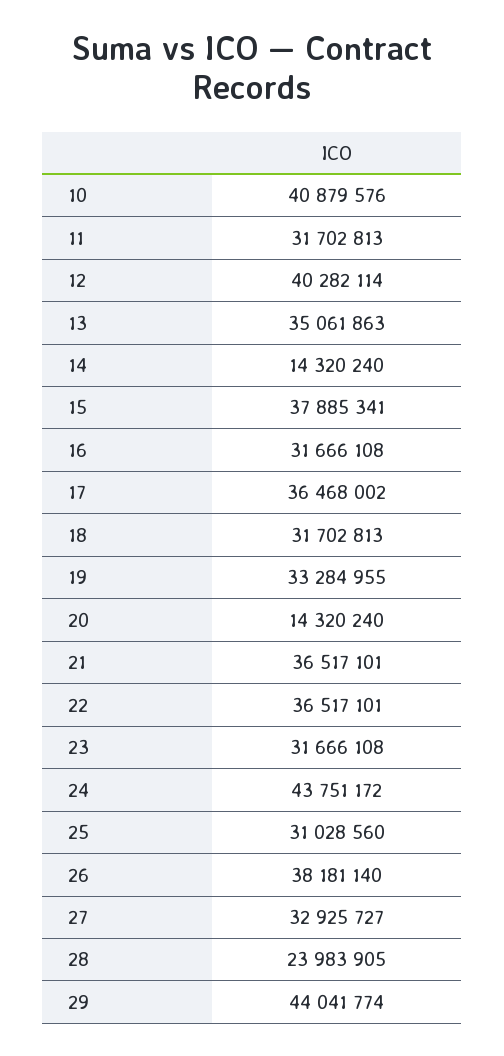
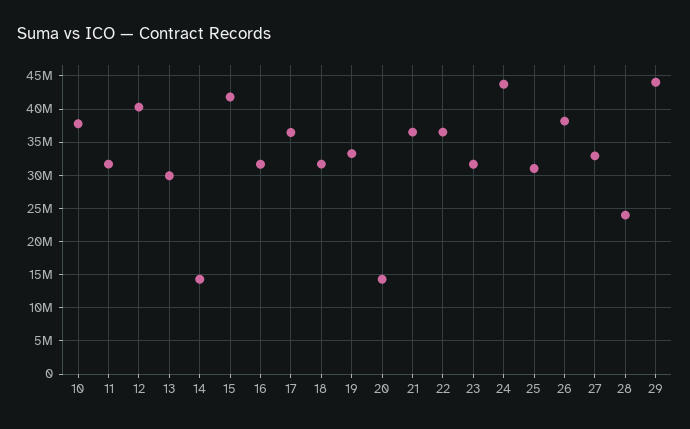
10: 40879576 -> 38000000
13: 35061863 -> 30000000
15: 37885341 -> 42000000

